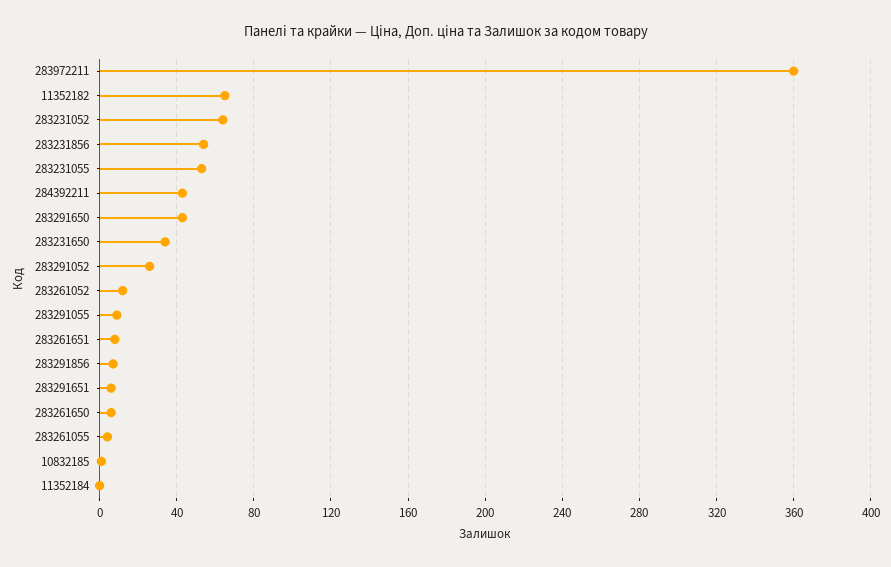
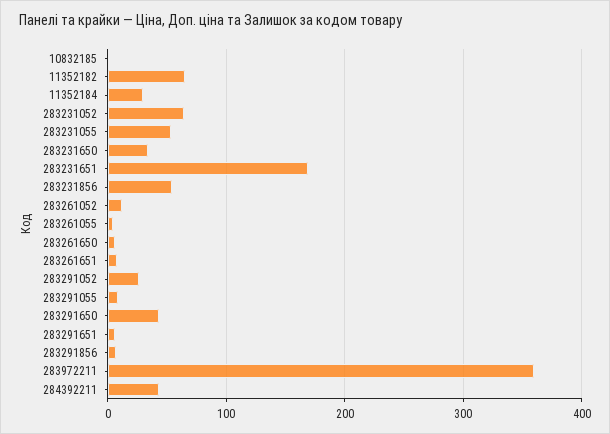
11352184: 0 -> 30
283231651: none -> 170

